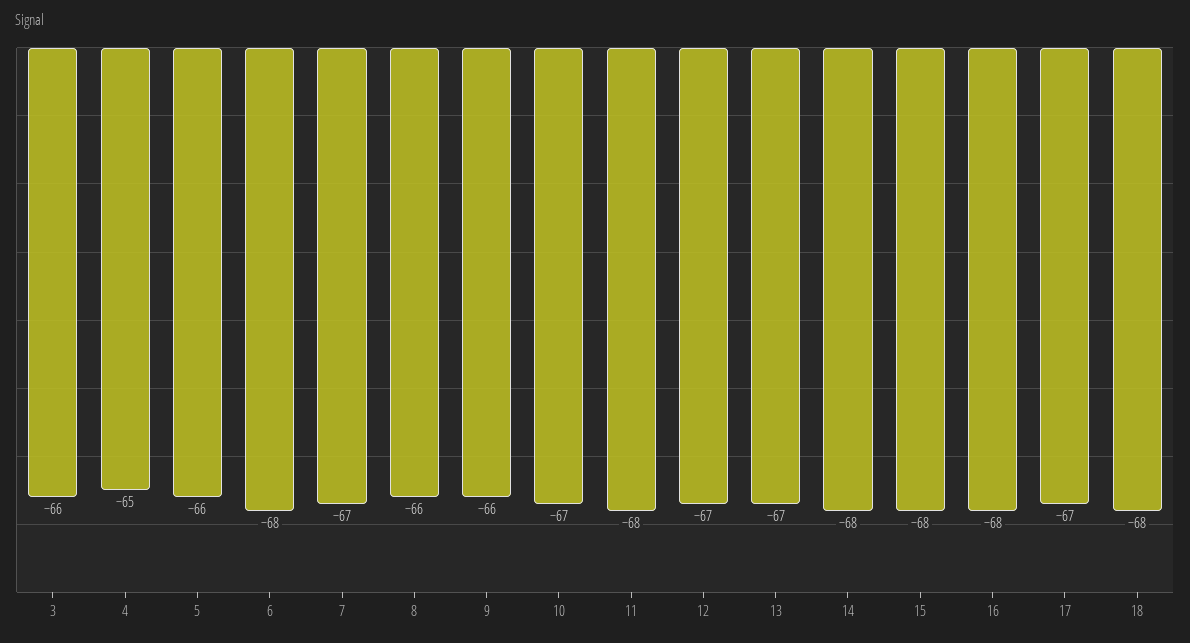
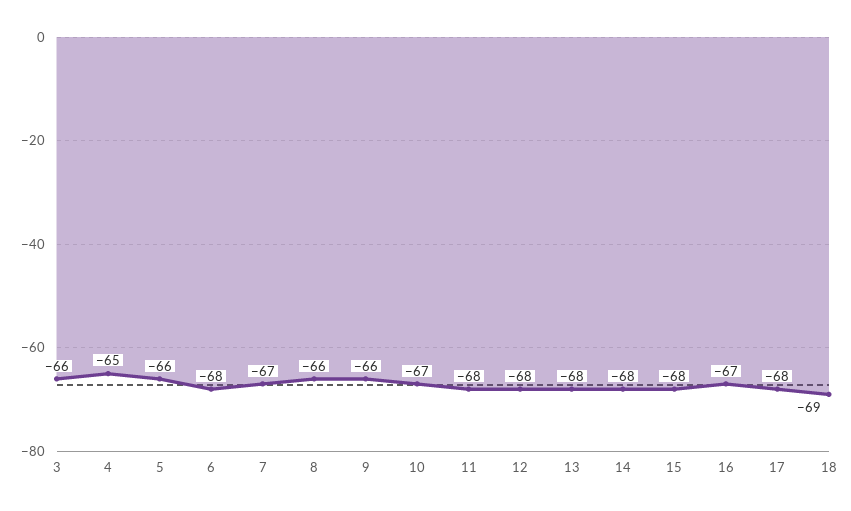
12: -67 -> -68
13: -67 -> -68
16: -68 -> -67
17: -67 -> -68
18: -68 -> -69

